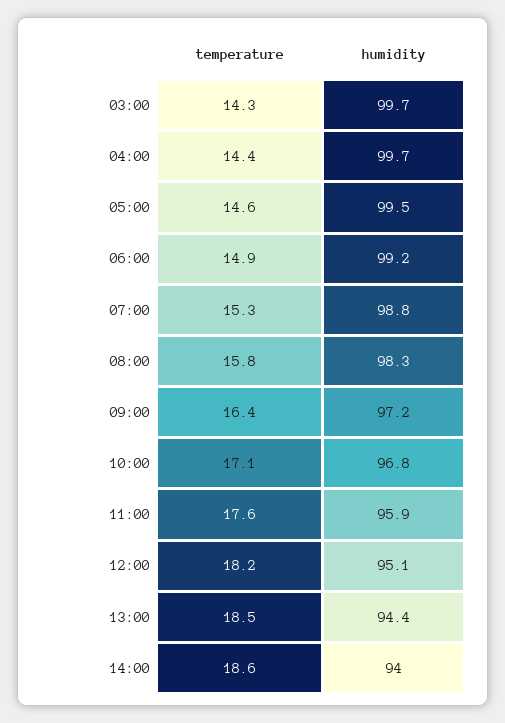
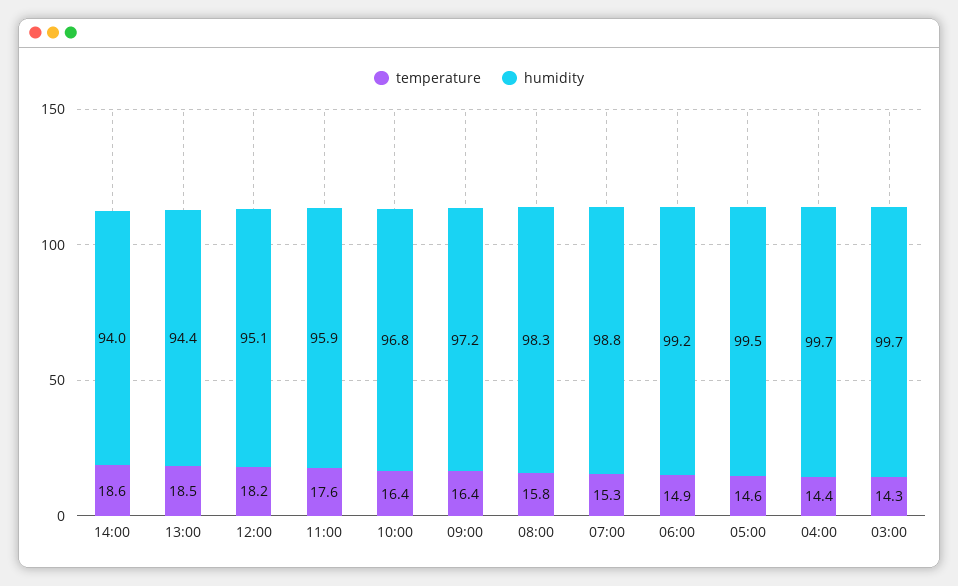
temperature, 10:00: 17.1 -> 16.4

